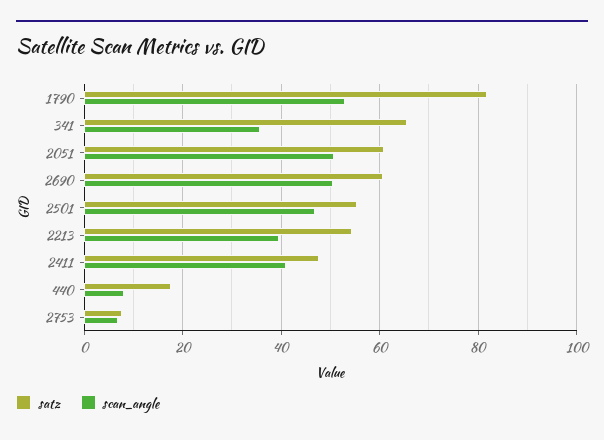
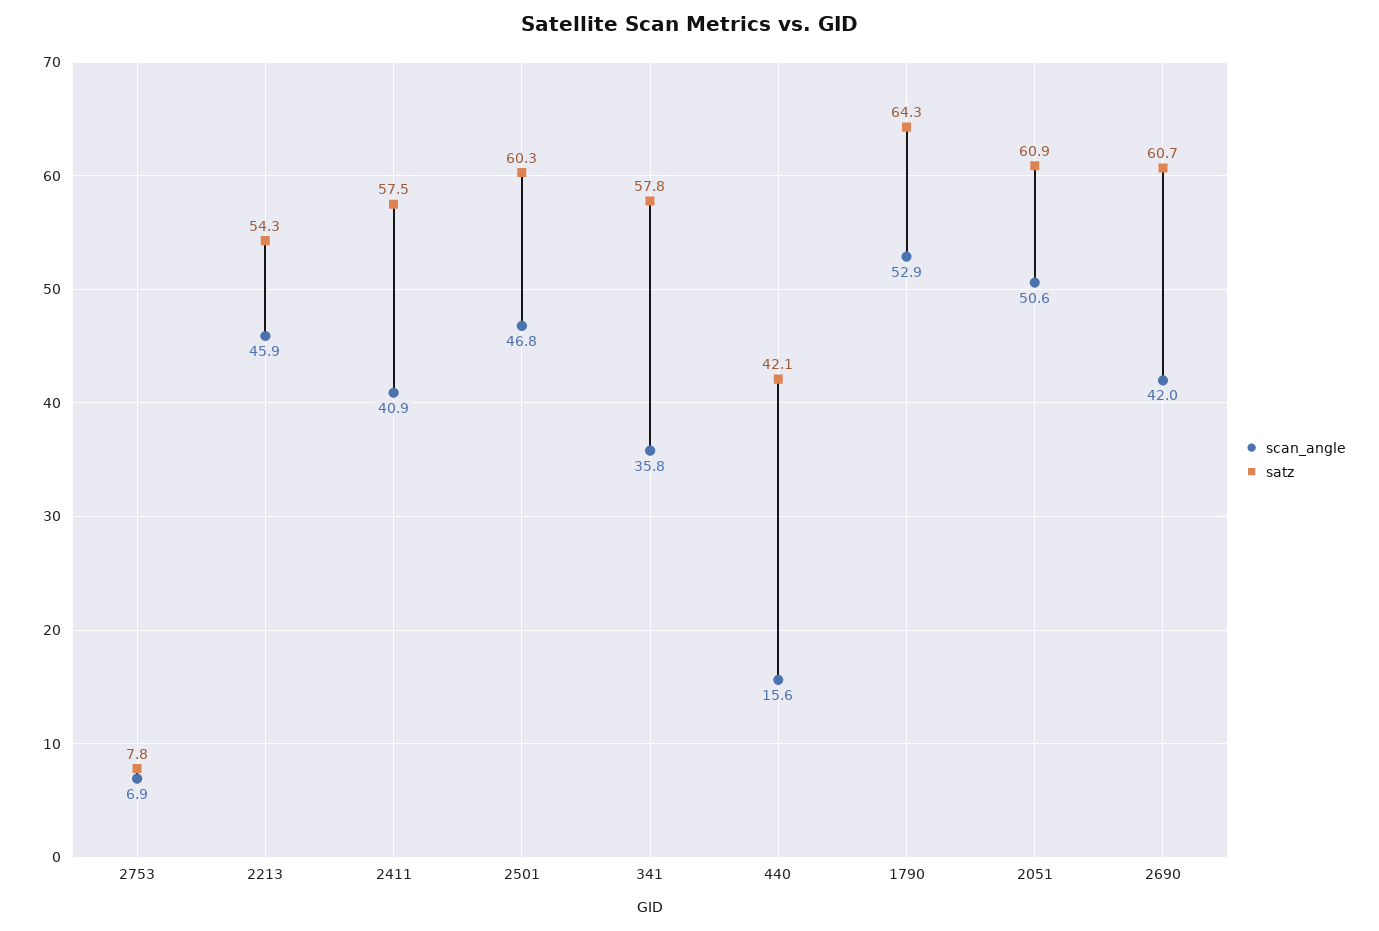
satz, 1790: 82 -> 64.3
satz, 341: 66 -> 57.8
scan_angle, 2690: 50 -> 42
satz, 2501: 56 -> 60.3
scan_angle, 2213: 40 -> 45.9
satz, 2411: 48 -> 57.5
satz, 440: 18 -> 42.1
scan_angle, 440: 8 -> 15.6

